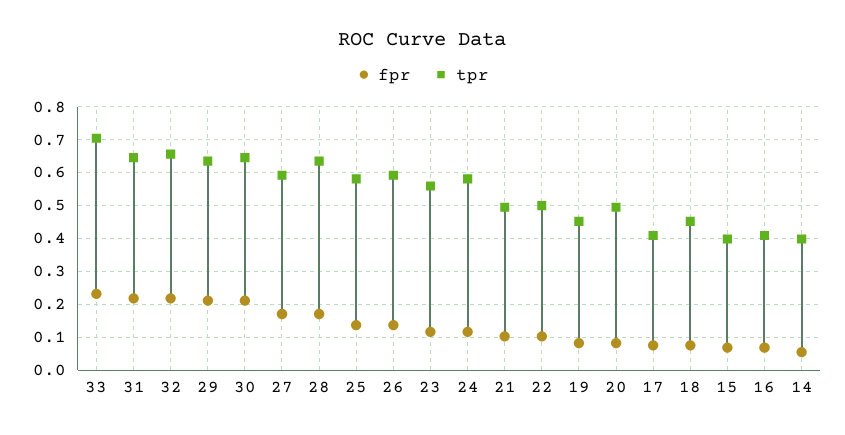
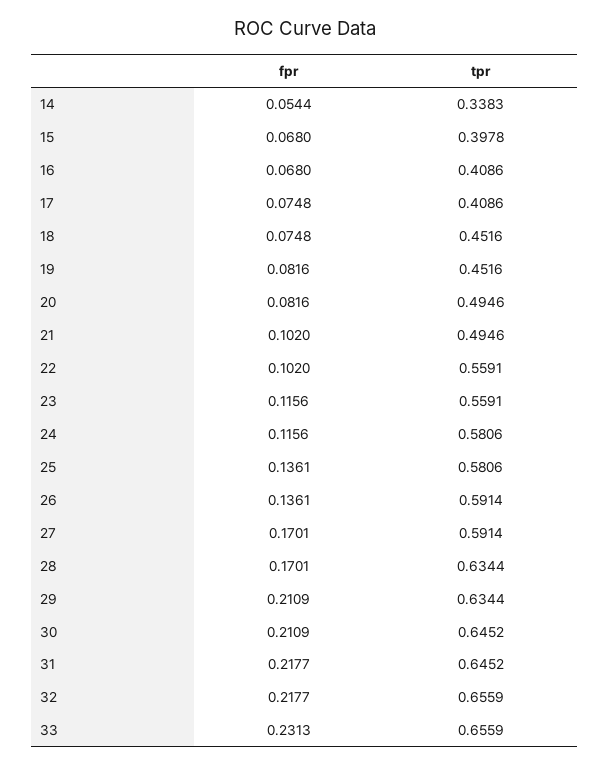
tpr, 33: 0.7 -> 0.6559
tpr, 22: 0.5 -> 0.5591
tpr, 14: 0.4 -> 0.3383

